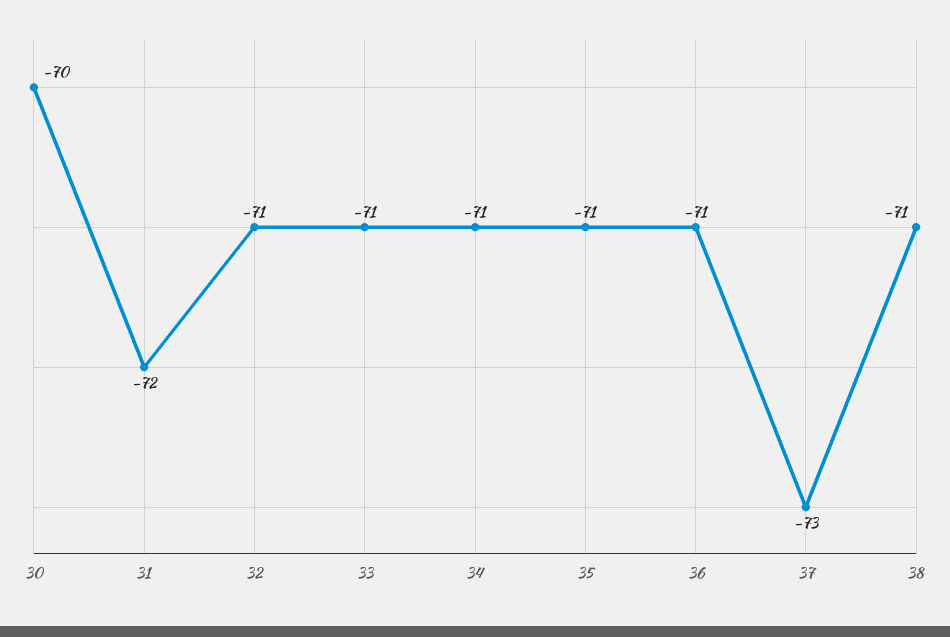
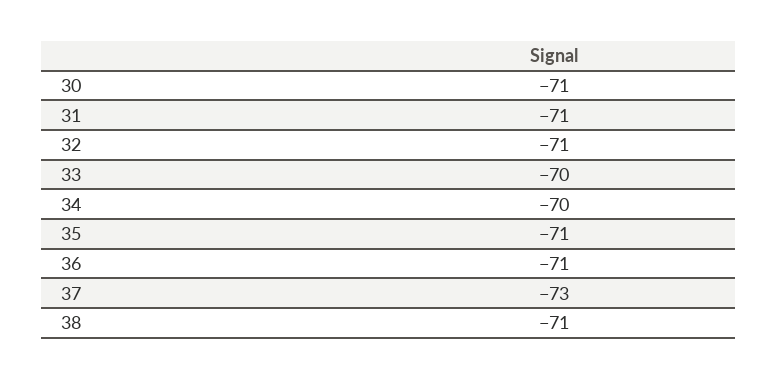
30: -70 -> -71
31: -72 -> -71
33: -71 -> -70
34: -71 -> -70

